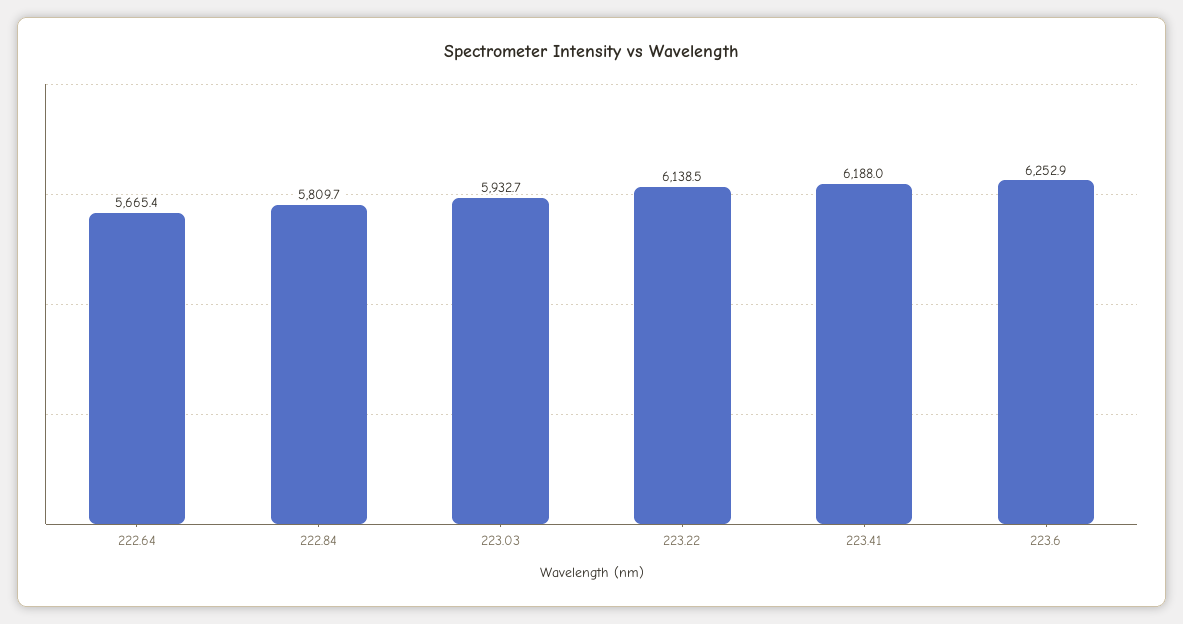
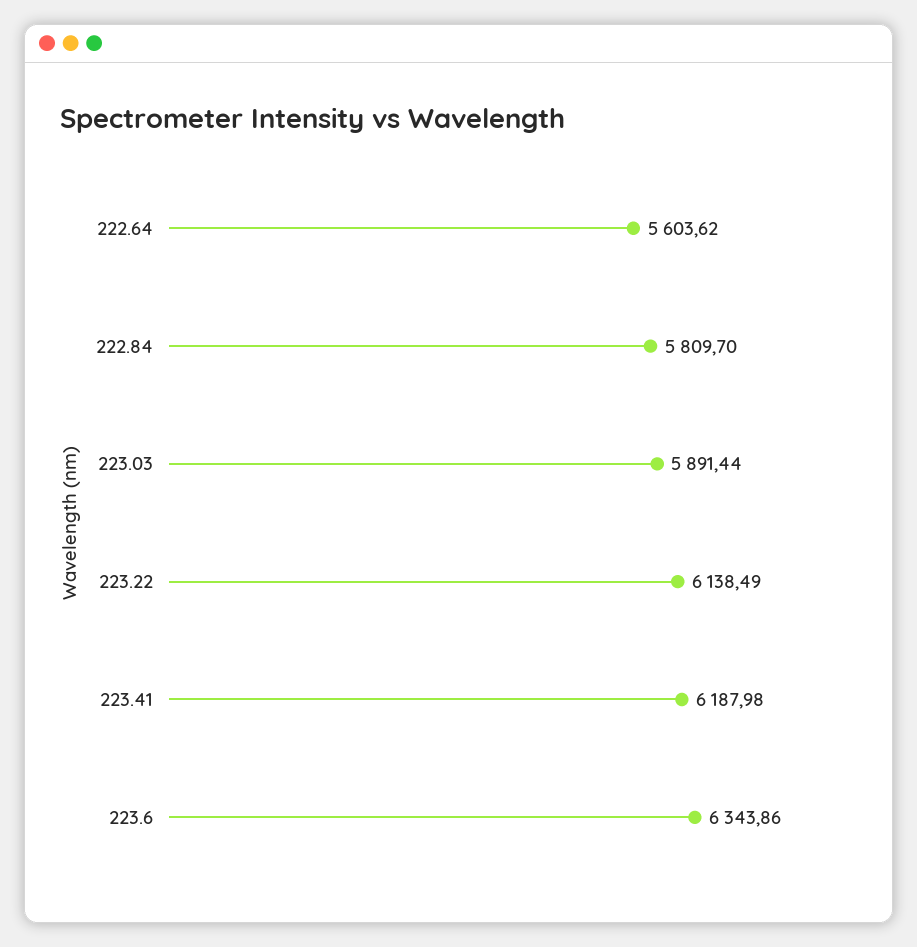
222.64: 5665.4 -> 5603.62
223.03: 5932.7 -> 5891.44
223.6: 6252.9 -> 6343.86

